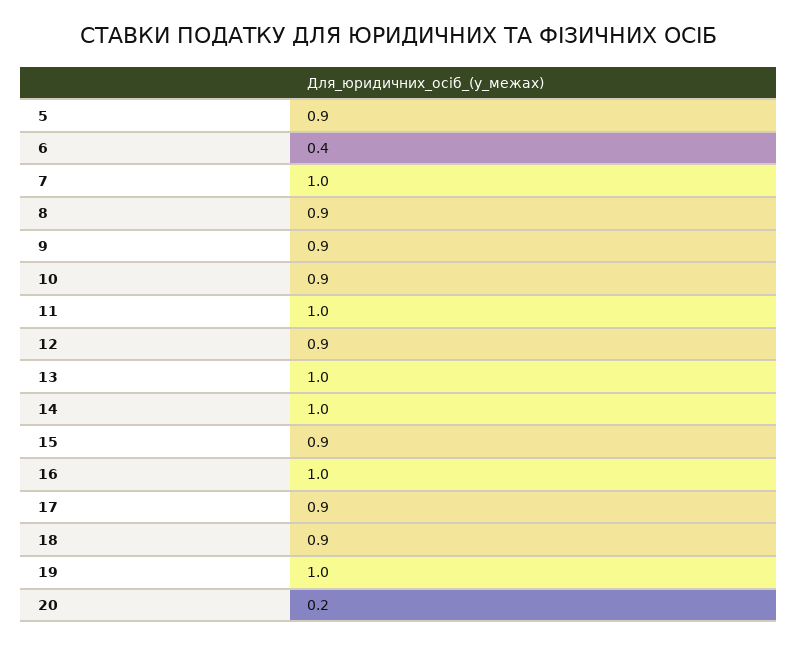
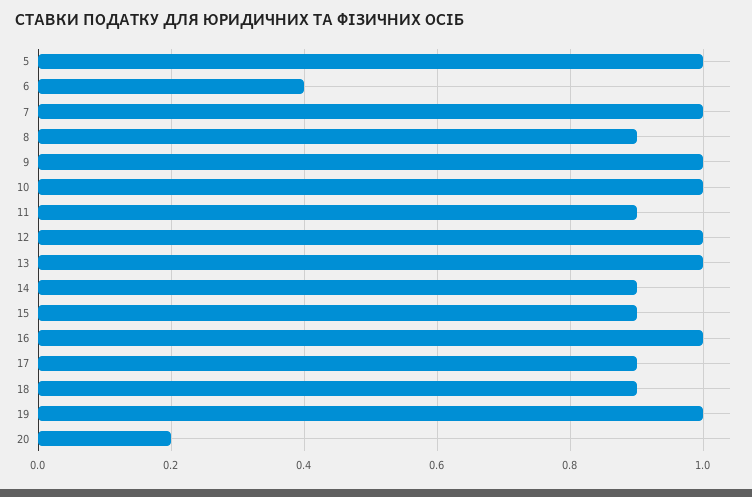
5: 0.9 -> 1
9: 0.9 -> 1
10: 0.9 -> 1
11: 1 -> 0.9
12: 0.9 -> 1
14: 1 -> 0.9

